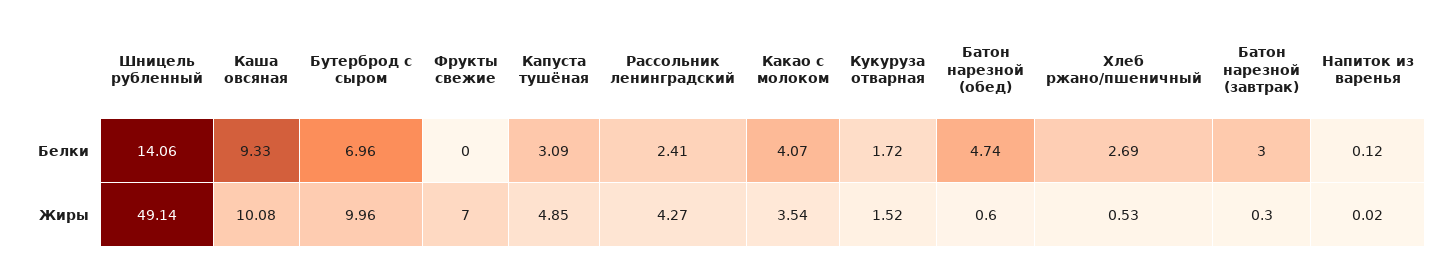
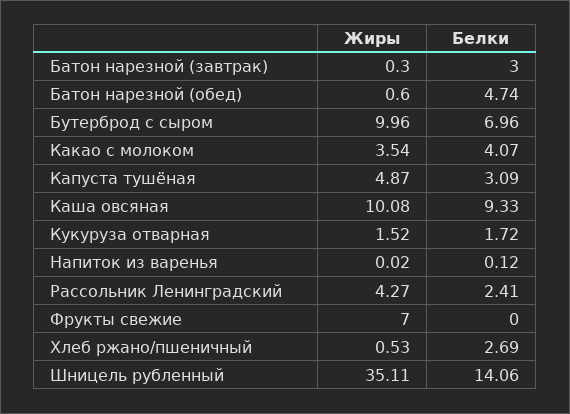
Шницель рубленный, Жиры: 49.14 -> 35.11
Капуста тушёная, Жиры: 4.85 -> 4.87

